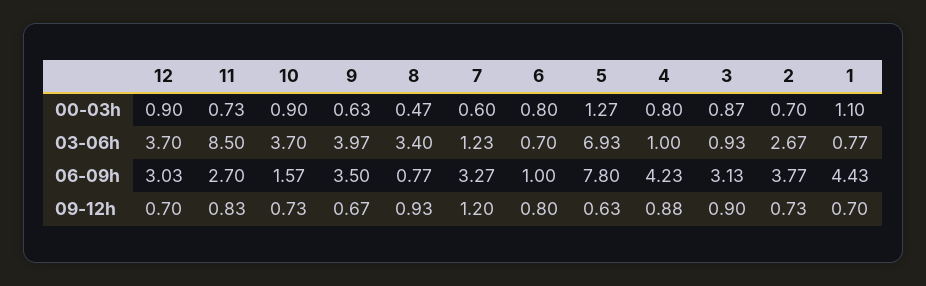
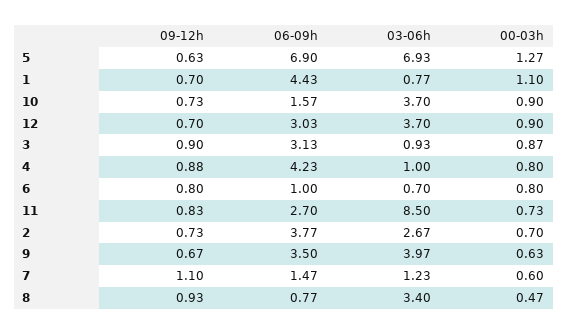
7, 06-09h: 3.27 -> 1.47
5, 06-09h: 7.8 -> 6.9
7, 09-12h: 1.2 -> 1.1

